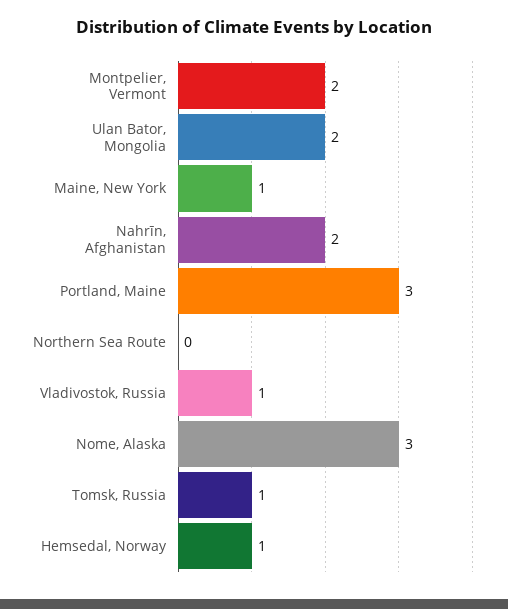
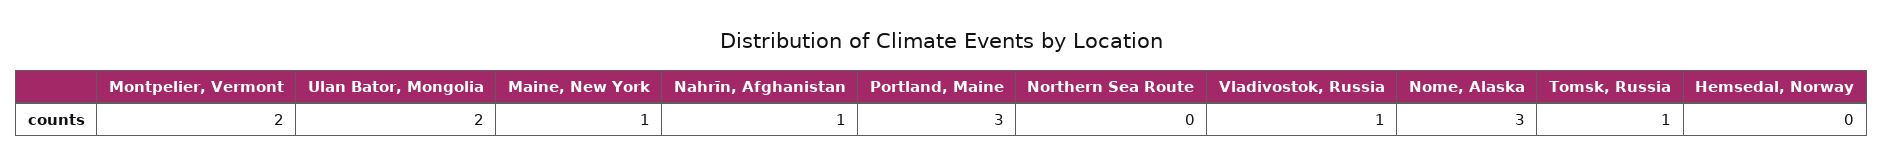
Nahrīn, Afghanistan: 2 -> 1
Hemsedal, Norway: 1 -> 0

